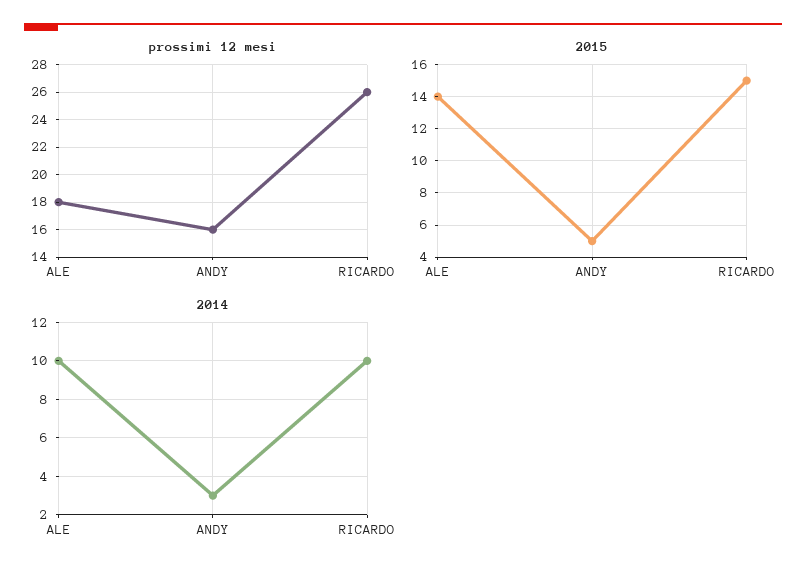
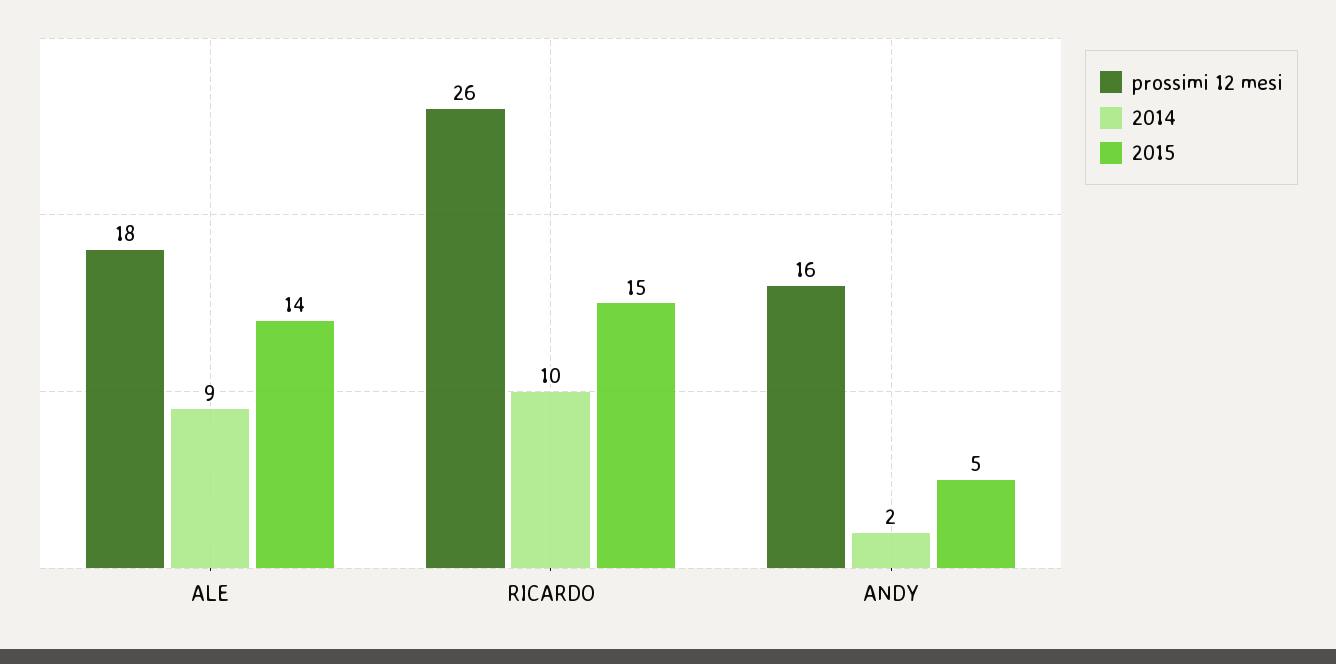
2014, ALE: 10 -> 9
2014, ANDY: 3 -> 2

